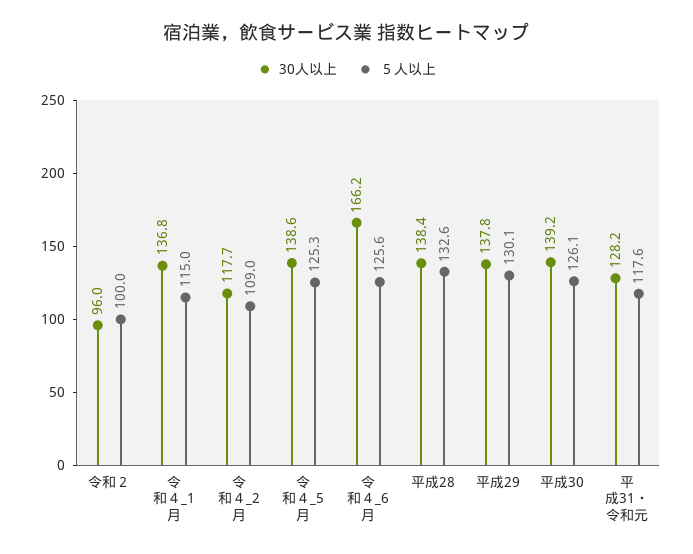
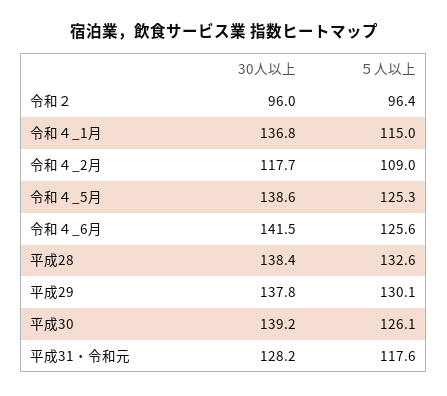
５人以上, 令和２: 100 -> 96.4
30人以上, 令和４_6月: 166.2 -> 141.5

